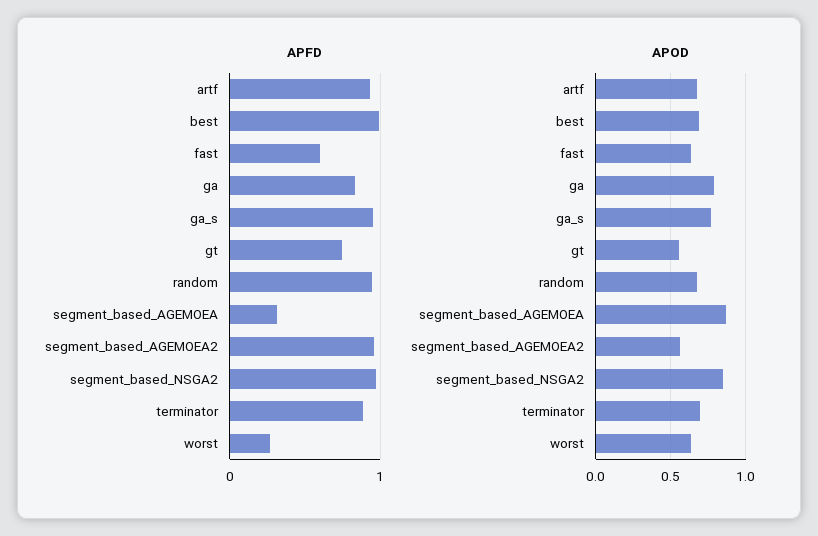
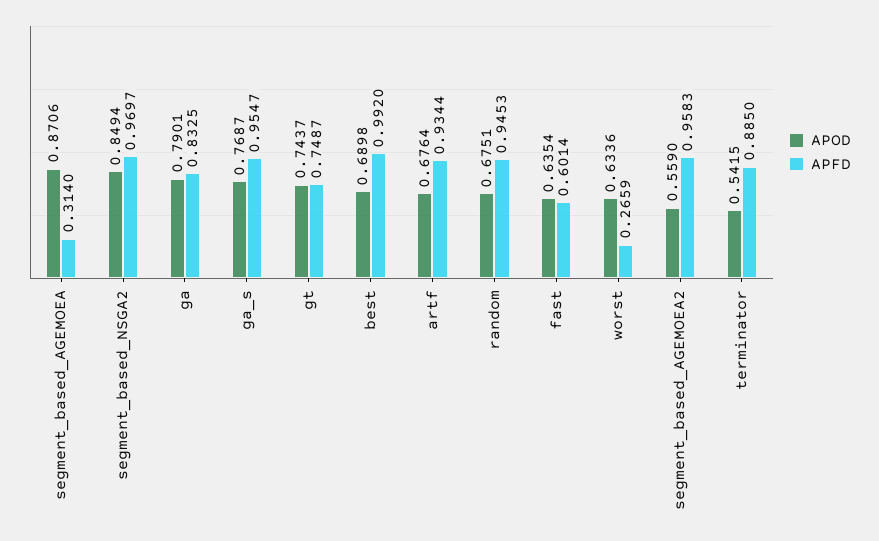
APOD, gt: 0.55 -> 0.7437
APOD, terminator: 0.7 -> 0.5415

